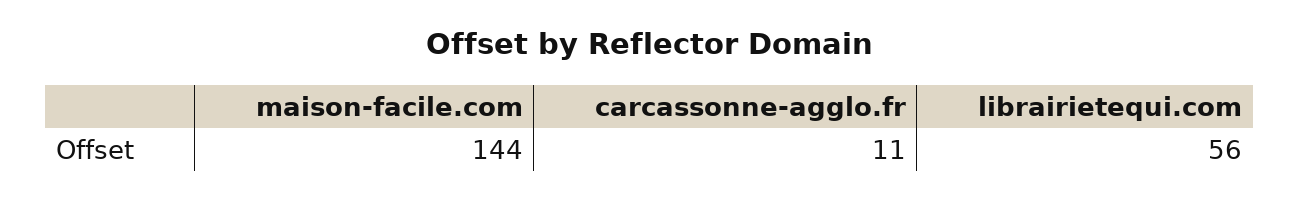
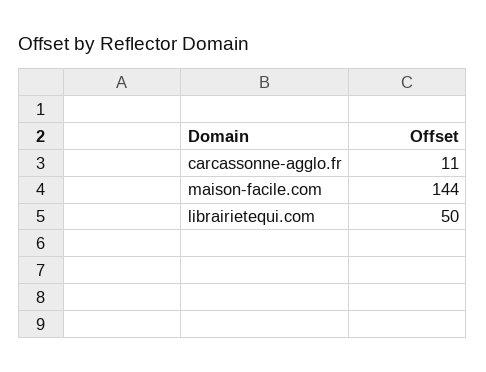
librairietequi.com: 56 -> 50

